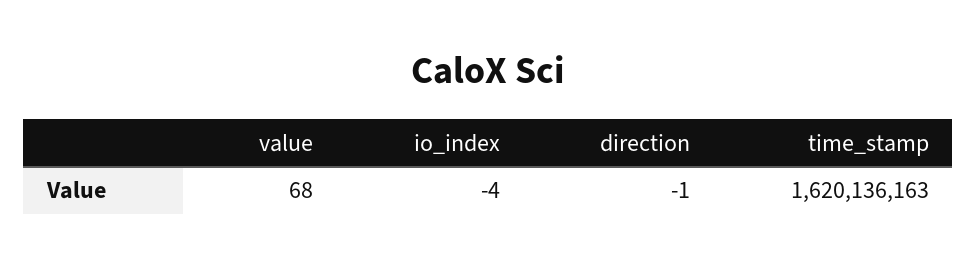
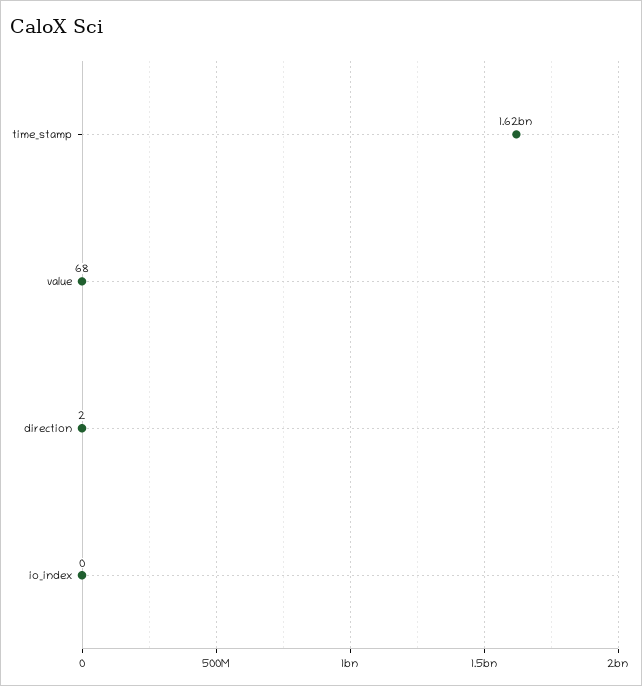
io_index: -4 -> 0
direction: -1 -> 2

